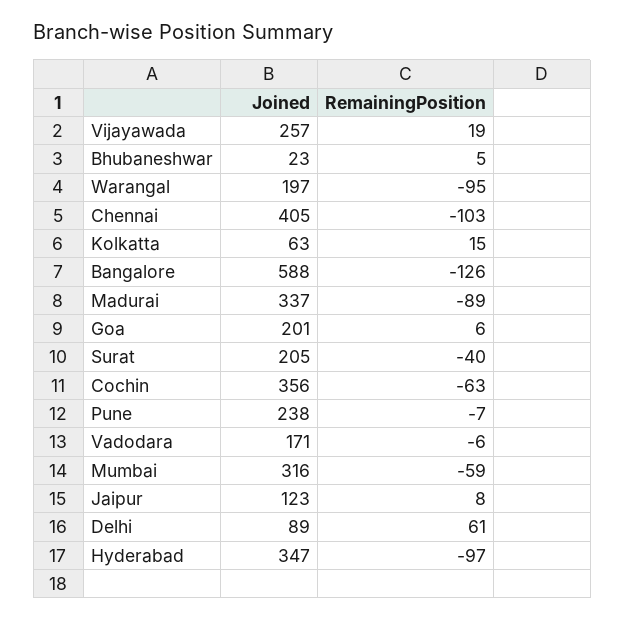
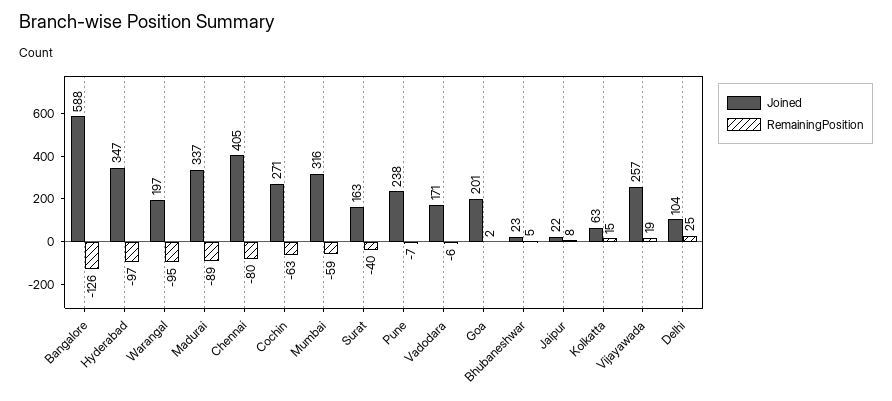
RemainingPosition, Chennai: -103 -> -80
RemainingPosition, Goa: 6 -> 2
Joined, Surat: 205 -> 163
Joined, Cochin: 356 -> 271
Joined, Jaipur: 123 -> 22
Joined, Delhi: 89 -> 104
RemainingPosition, Delhi: 61 -> 25

